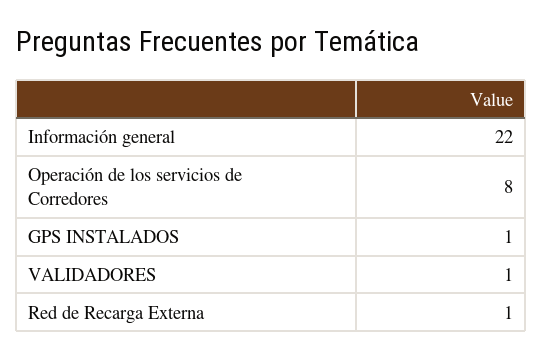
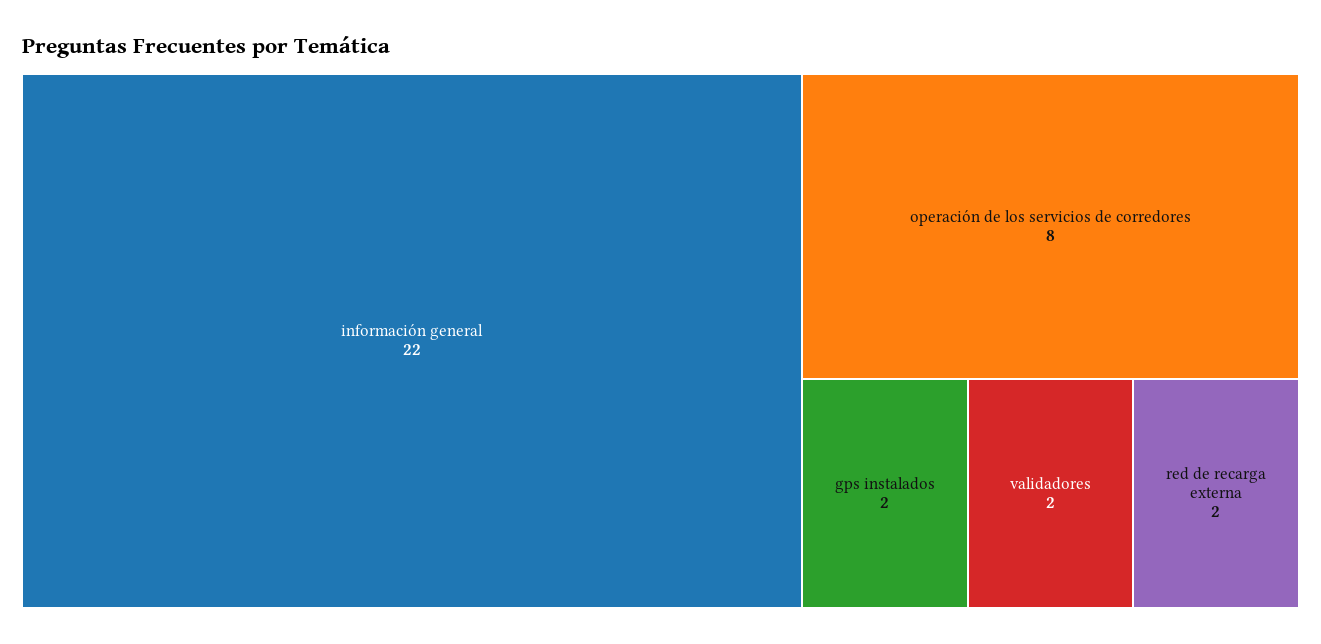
GPS INSTALADOS: 1 -> 2
VALIDADORES: 1 -> 2
Red de Recarga Externa: 1 -> 2

